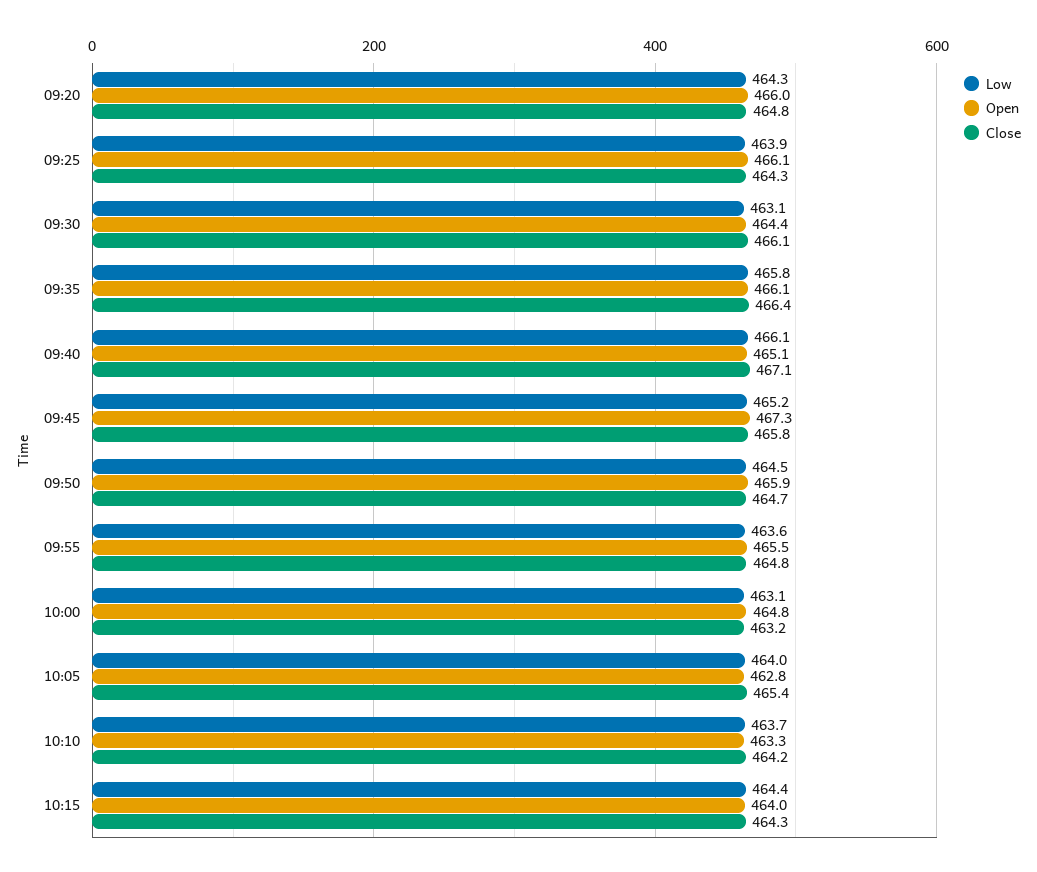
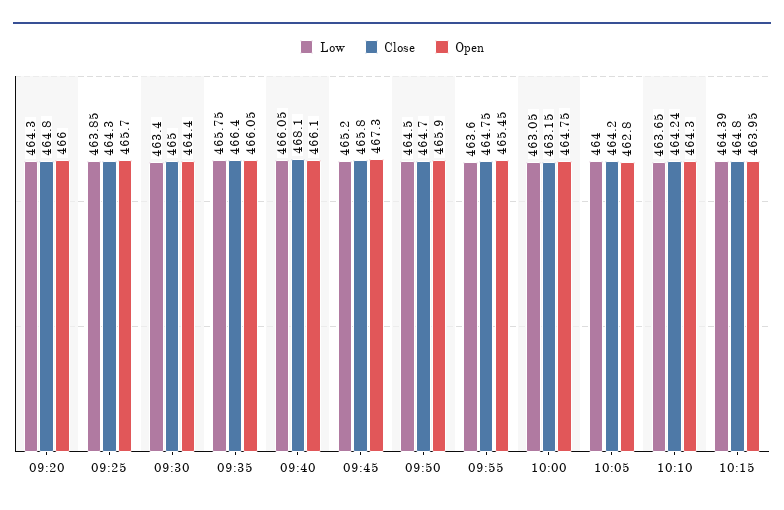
Open, 09:25: 466.1 -> 465.7
Low, 09:30: 463.1 -> 463.4
Close, 09:30: 466.1 -> 465
Open, 09:40: 465.1 -> 466.1
Close, 09:40: 467.1 -> 468.1
Close, 10:05: 465.4 -> 464.2
Open, 10:10: 463.3 -> 464.3
Close, 10:15: 464.3 -> 464.8

